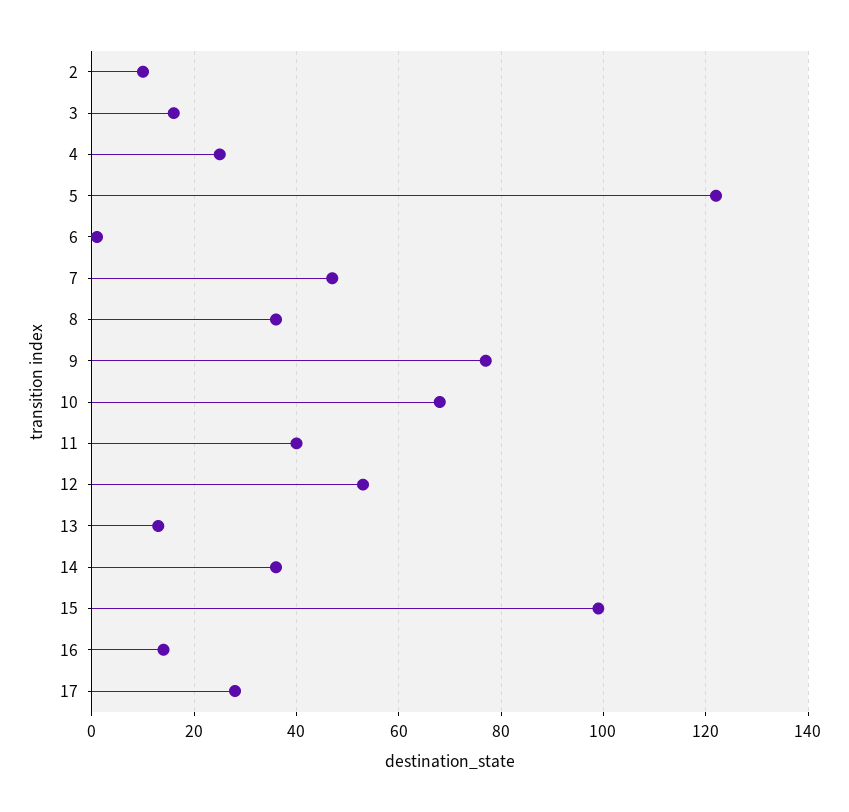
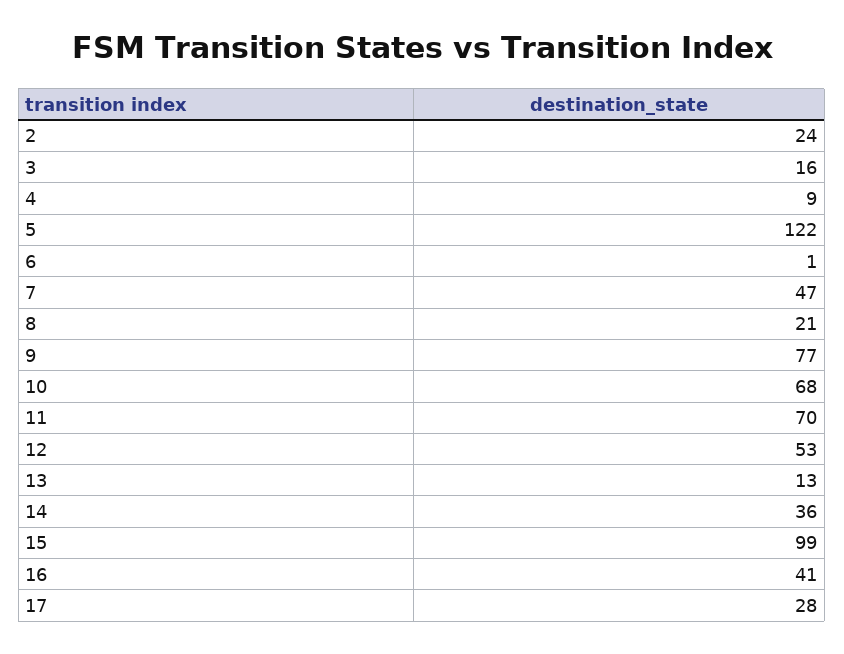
2: 10 -> 24
4: 25 -> 9
8: 35 -> 21
11: 40 -> 70
16: 15 -> 41

